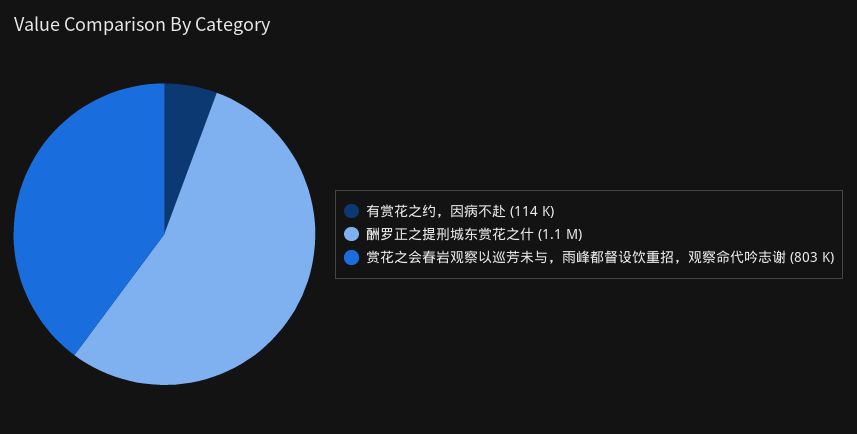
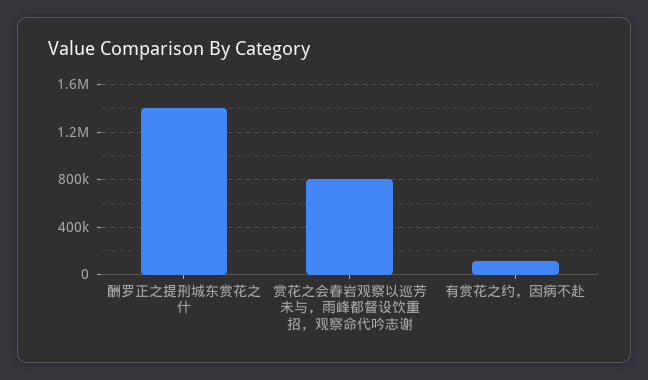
酬罗正之提刑城东赏花之什: 1100000 -> 1400000

